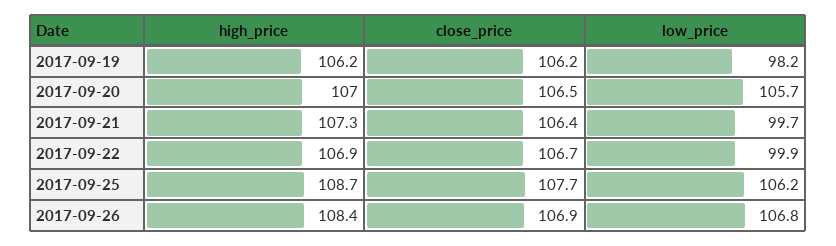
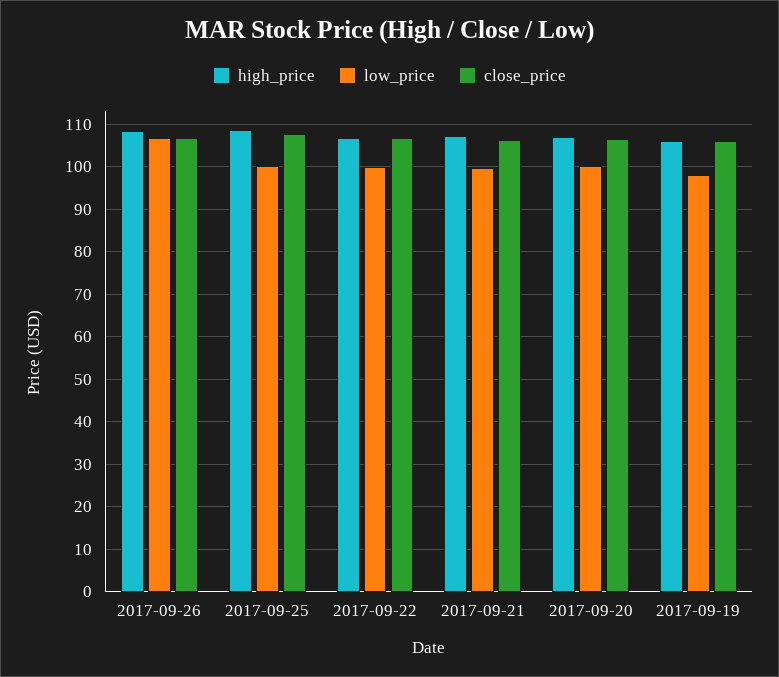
low_price, 2017-09-20: 105.7 -> 100
low_price, 2017-09-25: 106.2 -> 100

